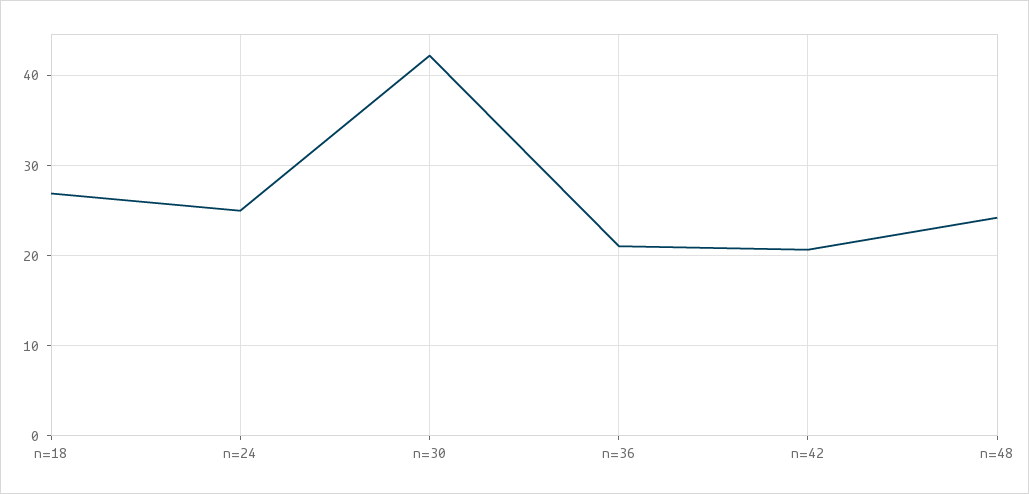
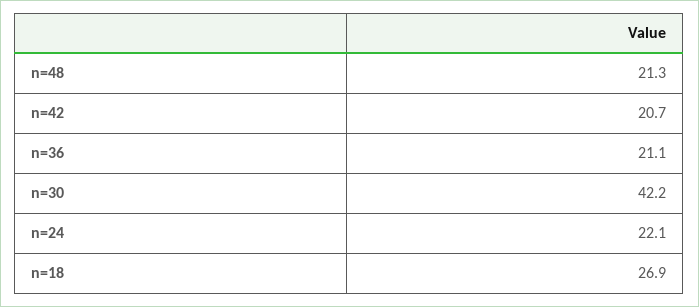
n=24: 25 -> 22.1
n=48: 24 -> 21.3

